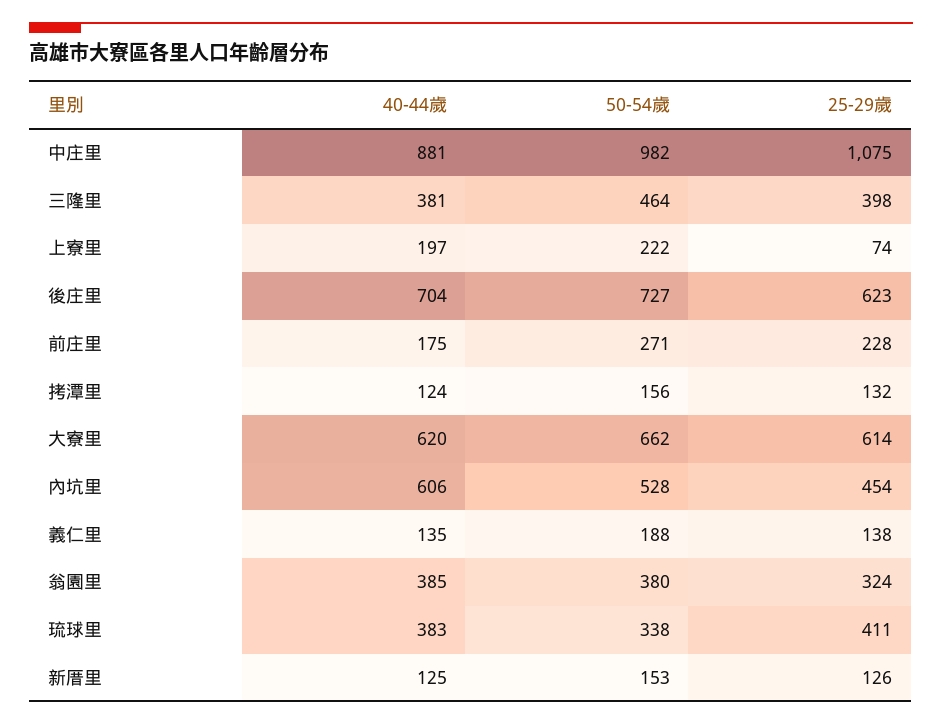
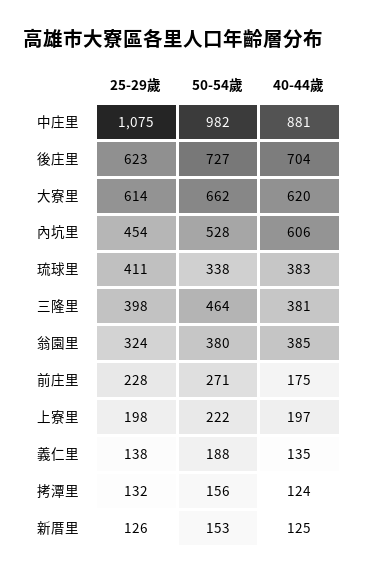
25-29歲, 上寮里: 74 -> 198

